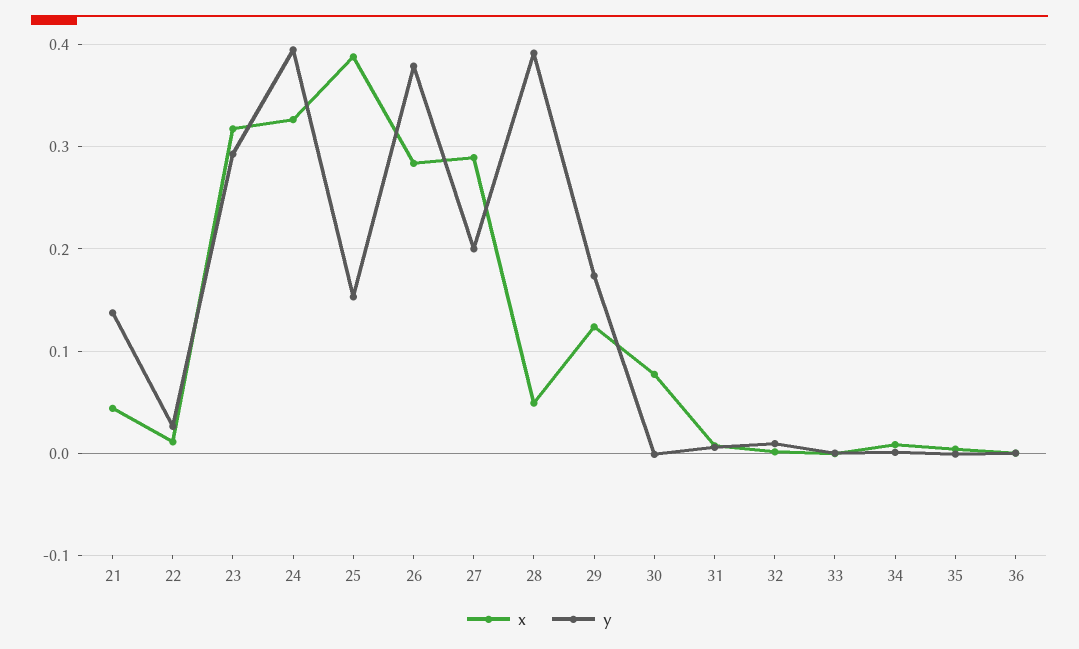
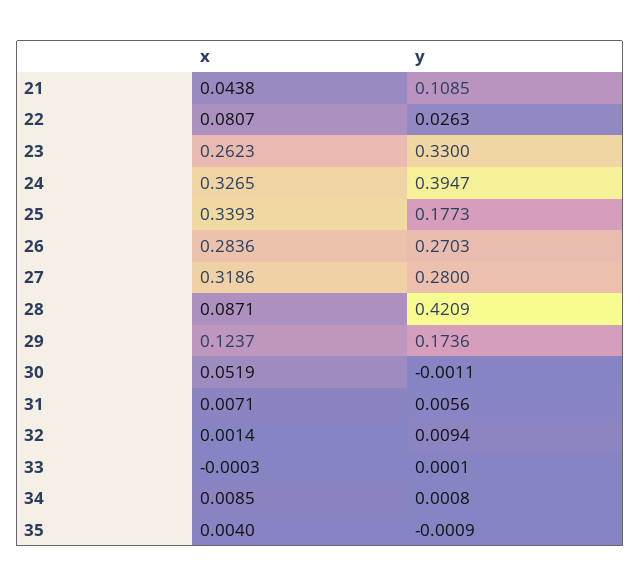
y, 21: 0.14 -> 0.1085
x, 22: 0.01 -> 0.0807
x, 23: 0.32 -> 0.2623
y, 23: 0.29 -> 0.33
x, 25: 0.39 -> 0.3393
y, 25: 0.15 -> 0.1773
y, 26: 0.38 -> 0.2703
x, 27: 0.29 -> 0.3186
y, 27: 0.2 -> 0.28
x, 28: 0.05 -> 0.0871
y, 28: 0.39 -> 0.4209
x, 30: 0.08 -> 0.0519
x, 36: 0 -> none
y, 36: 0 -> none

